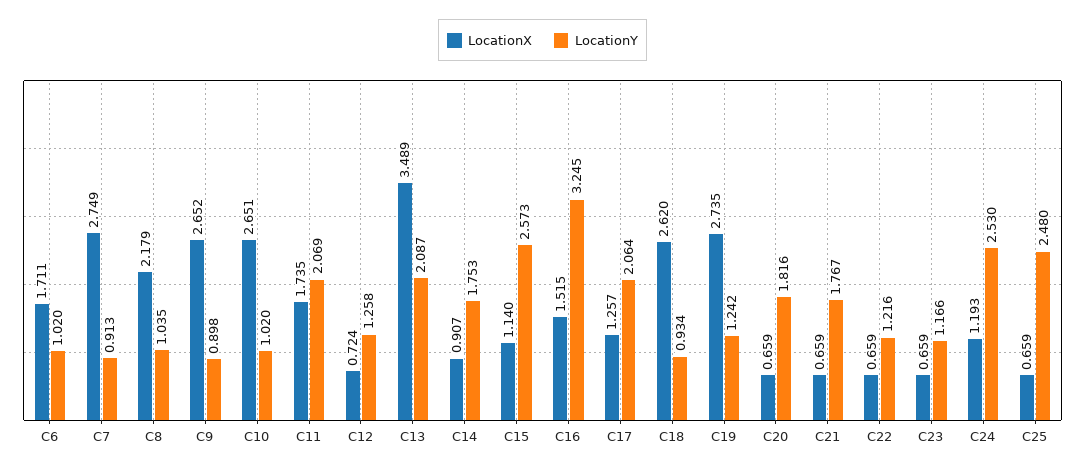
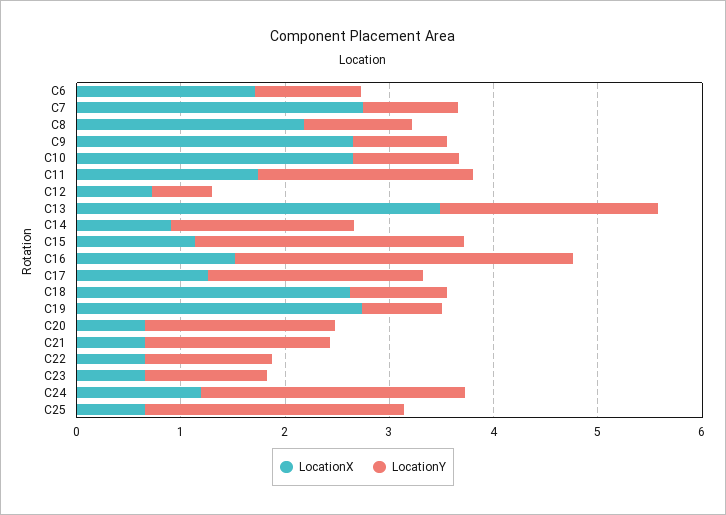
LocationY, C12: 1.258 -> 0.6
LocationY, C19: 1.242 -> 0.8

